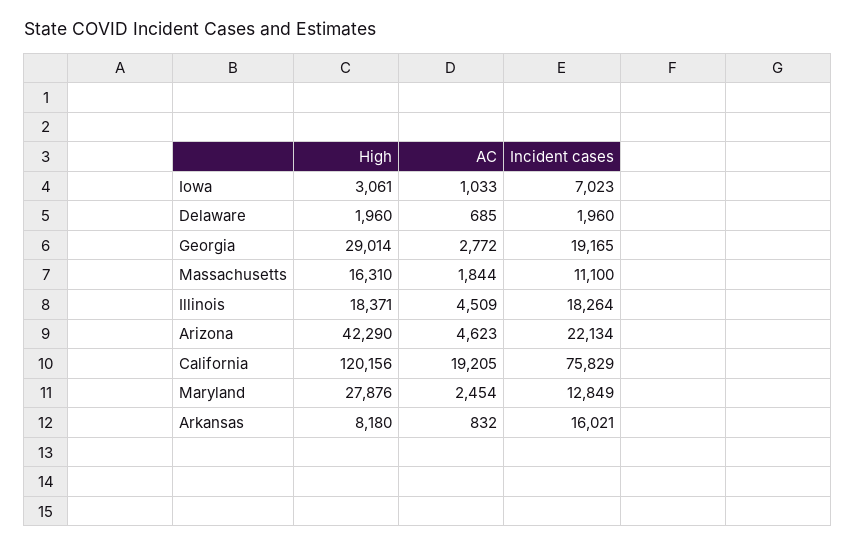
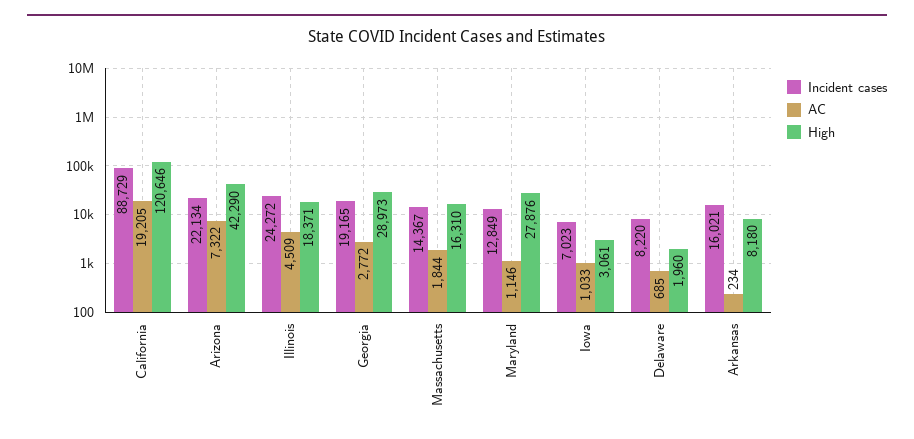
Incident cases, Delaware: 1960 -> 8220
High, Georgia: 29014 -> 28973
Incident cases, Massachusetts: 11100 -> 14367
Incident cases, Illinois: 18264 -> 24272
AC, Arizona: 4623 -> 7322
High, California: 120156 -> 120646
Incident cases, California: 75829 -> 88729
AC, Maryland: 2454 -> 1146
AC, Arkansas: 832 -> 234

